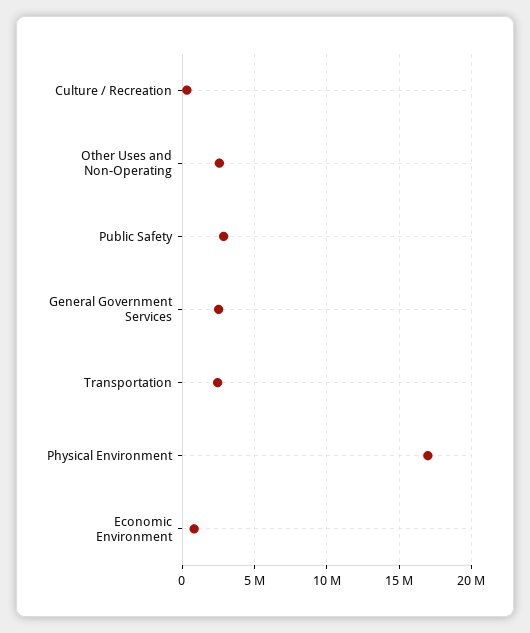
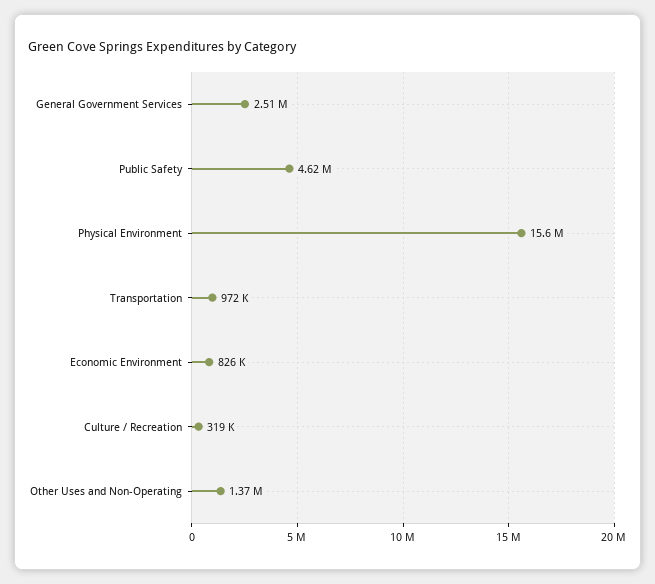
Other Uses and Non-Operating: 2500000 -> 1370000
Public Safety: 3000000 -> 4620000
Transportation: 2500000 -> 972000
Physical Environment: 17000000 -> 15600000

